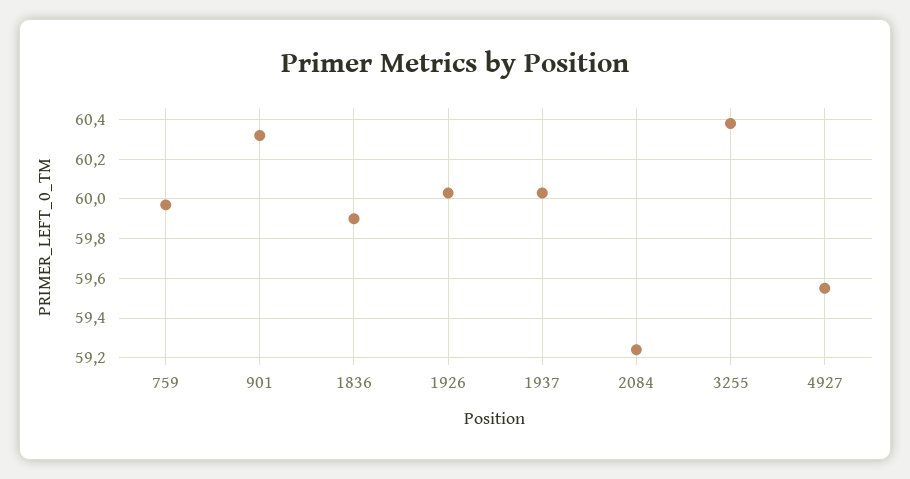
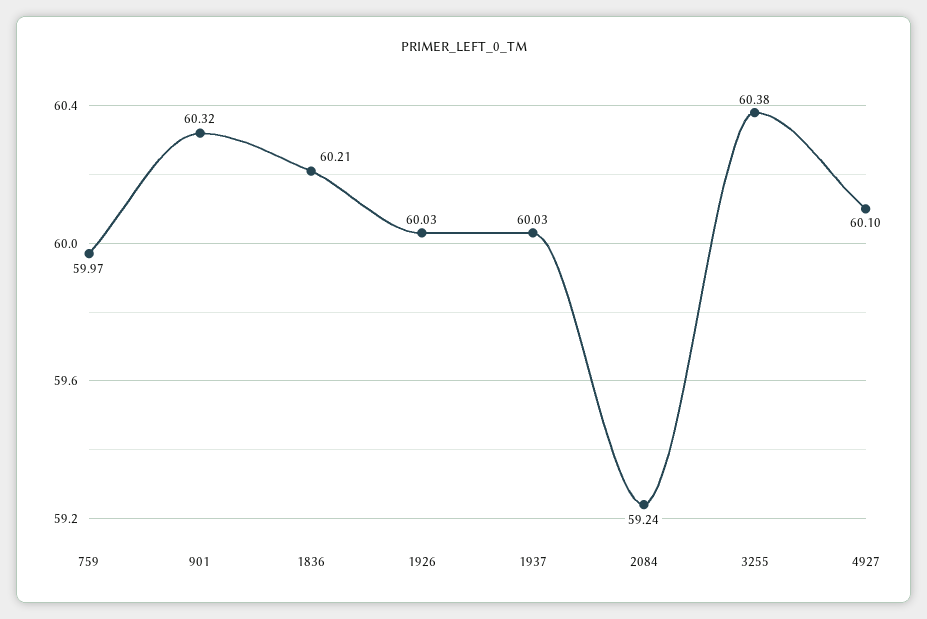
1836: 59.9 -> 60.21
4927: 59.55 -> 60.1

